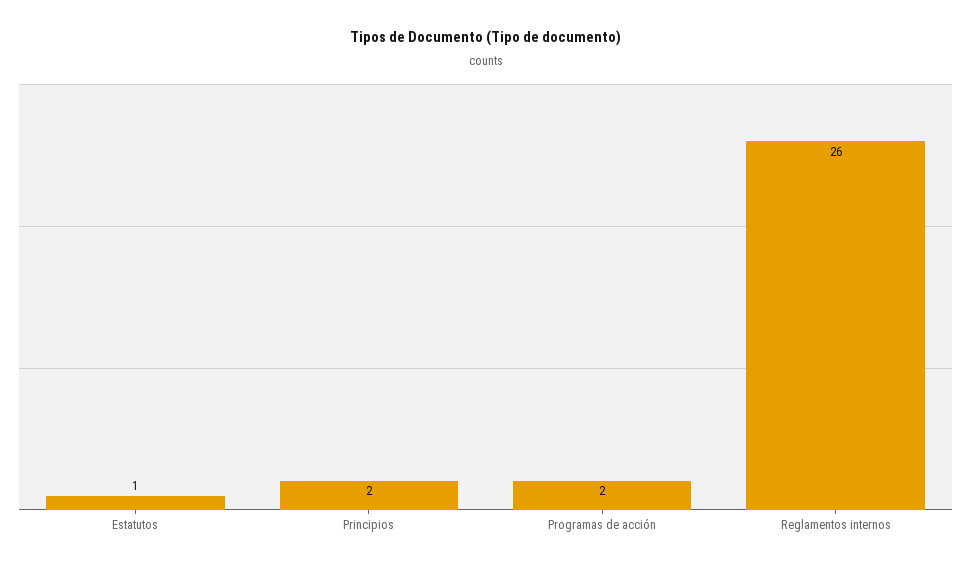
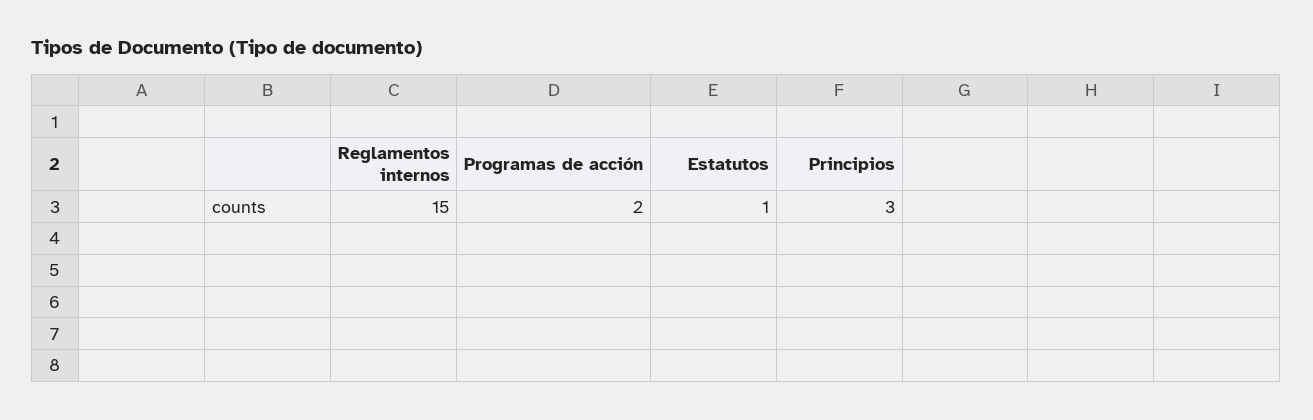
Principios: 2 -> 3
Reglamentos internos: 26 -> 15

